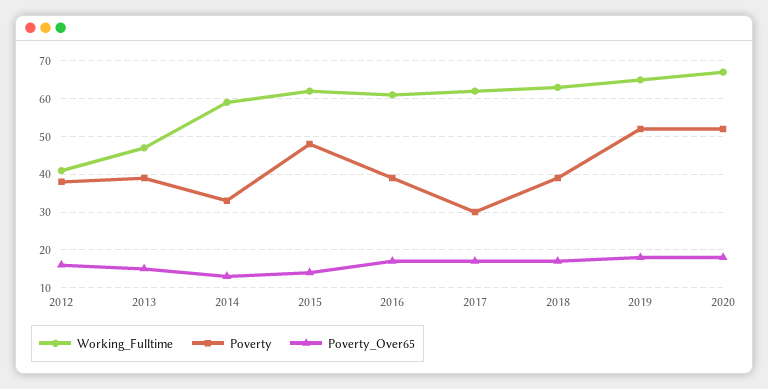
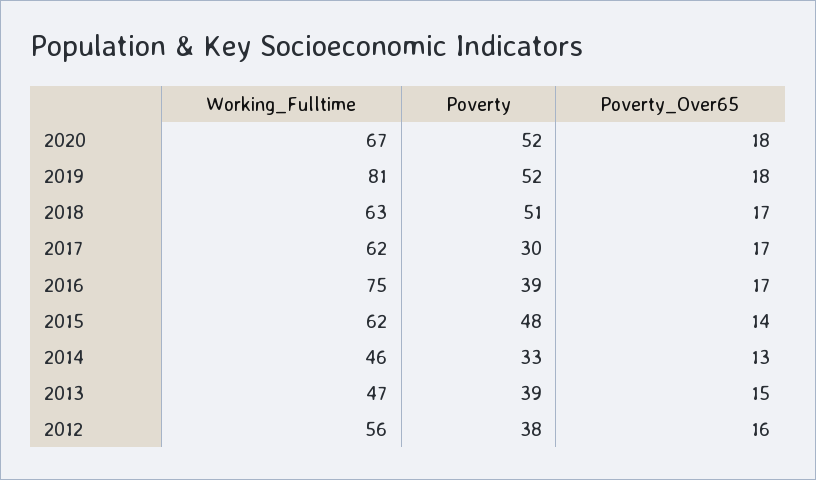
Working_Fulltime, 2012: 40 -> 56
Working_Fulltime, 2014: 60 -> 46
Working_Fulltime, 2016: 60 -> 75
Poverty, 2018: 40 -> 51
Working_Fulltime, 2019: 65 -> 81

